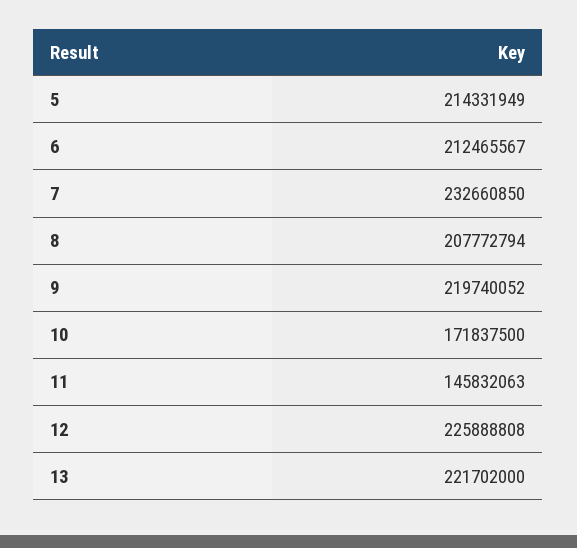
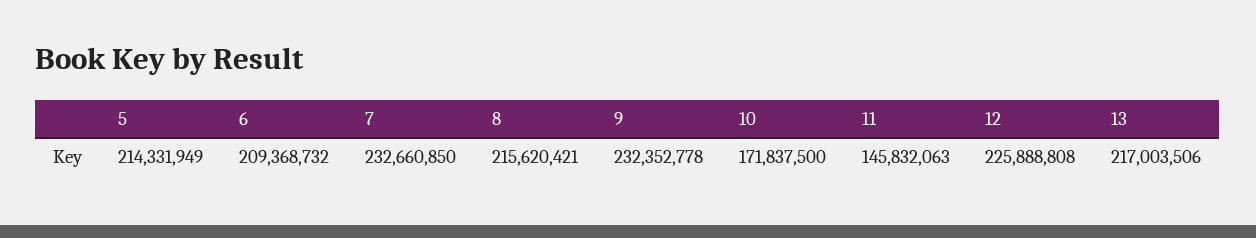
6: 212465567 -> 209368732
8: 207772794 -> 215620421
9: 219740052 -> 232352778
13: 221702000 -> 217003506

